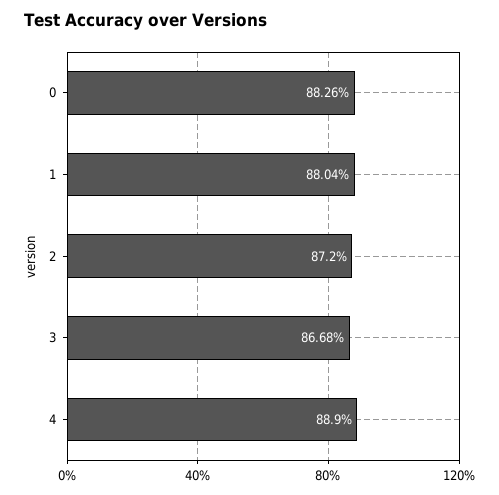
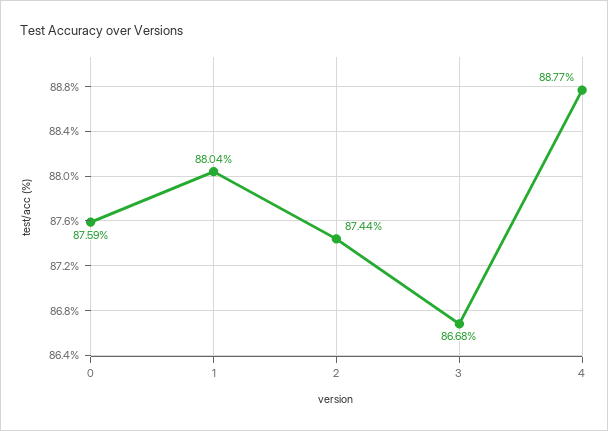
0: 88.26 -> 87.59
2: 87.2 -> 87.44
4: 88.9 -> 88.77

